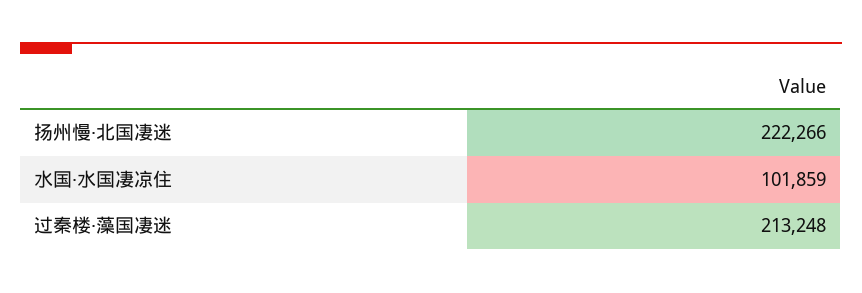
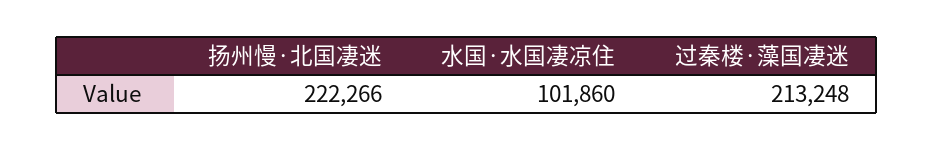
水国·水国凄凉住: 101859 -> 101860

